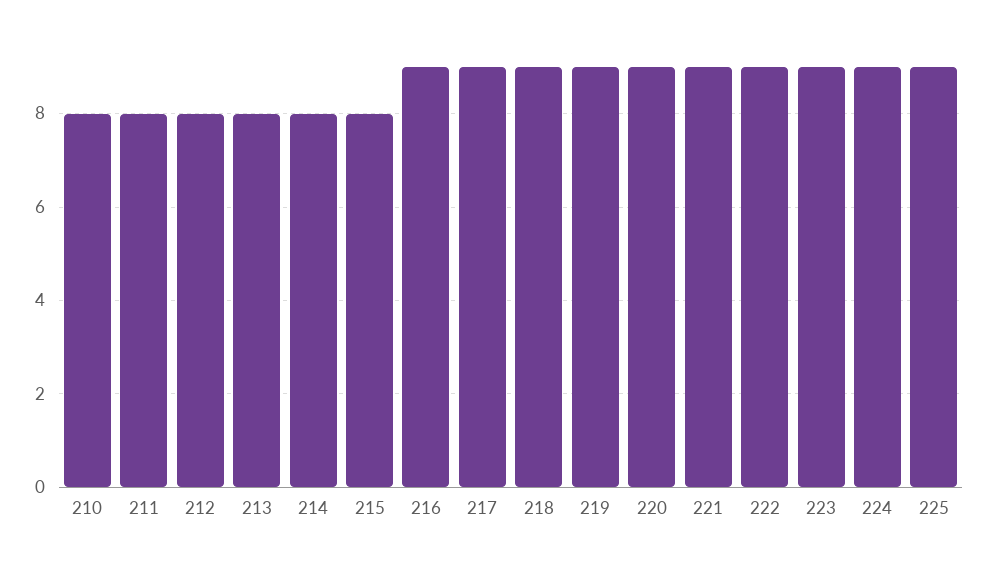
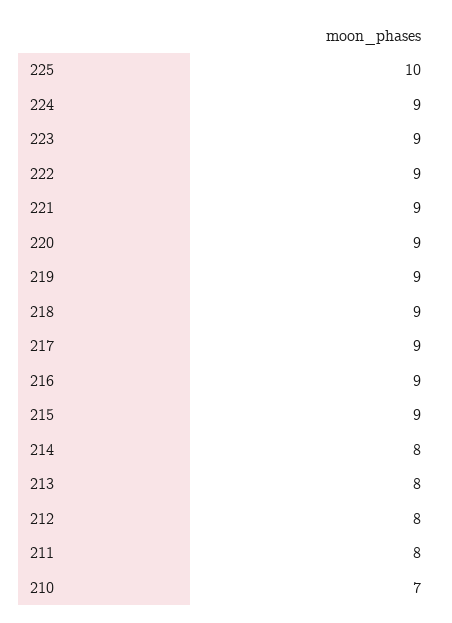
210: 8 -> 7
215: 8 -> 9
225: 9 -> 10

